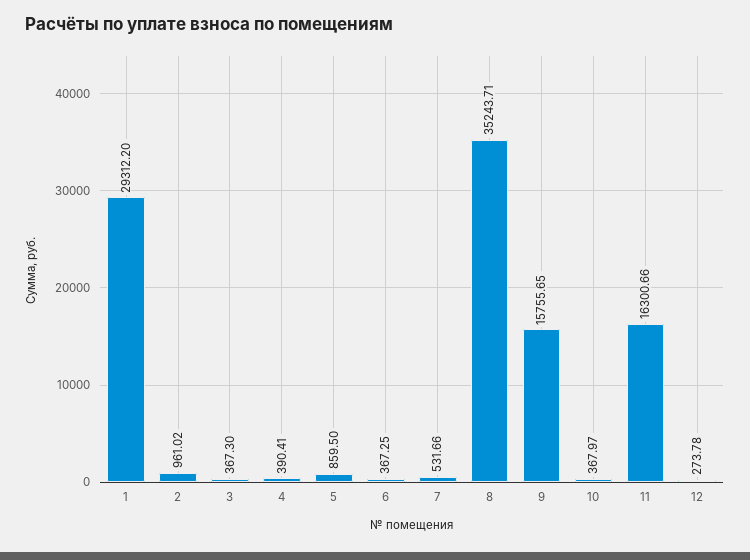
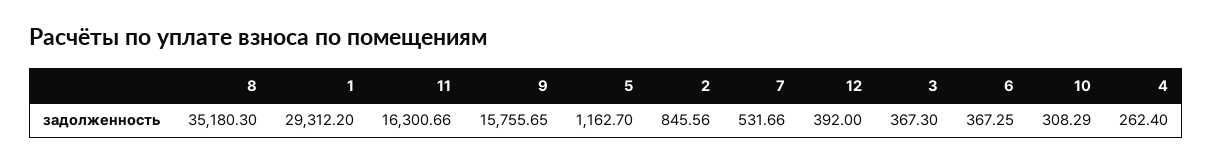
2: 961.02 -> 845.56
4: 390.41 -> 262.4
5: 859.5 -> 1162.7
8: 35243.71 -> 35180.3
10: 367.97 -> 308.29
12: 273.78 -> 392

